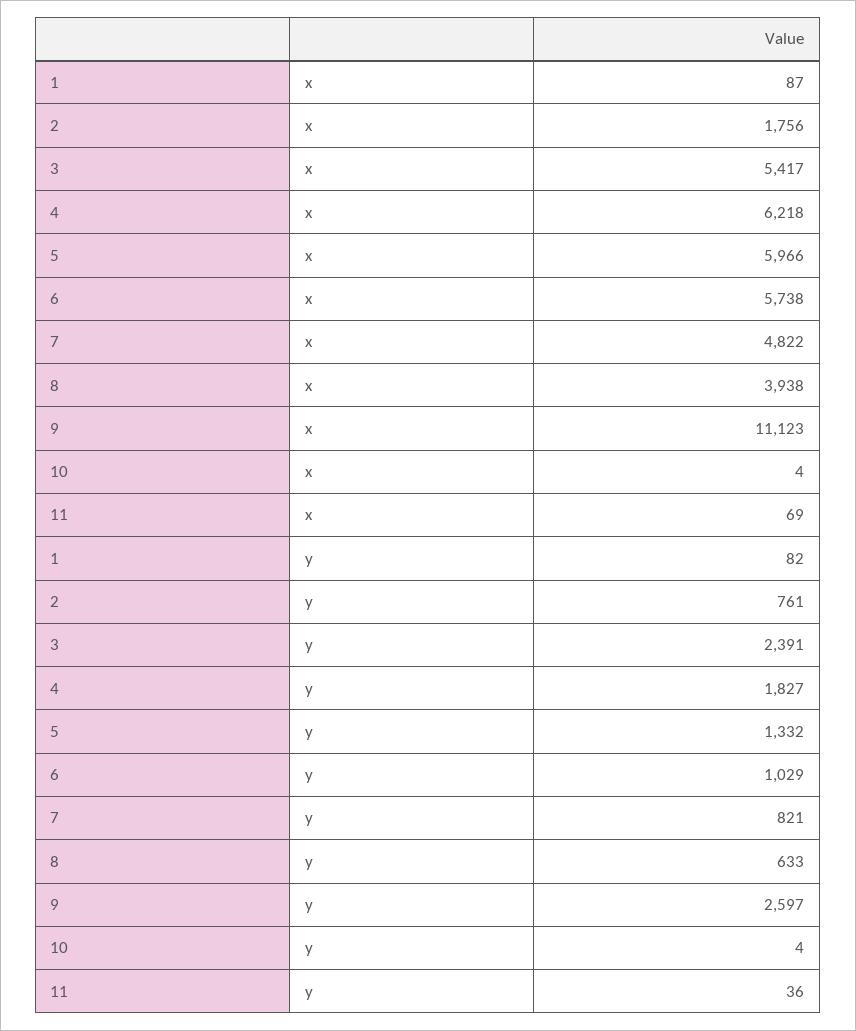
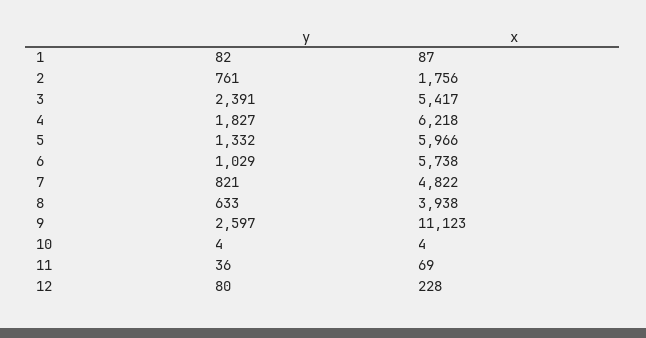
12, y: none -> 80
12, x: none -> 228

